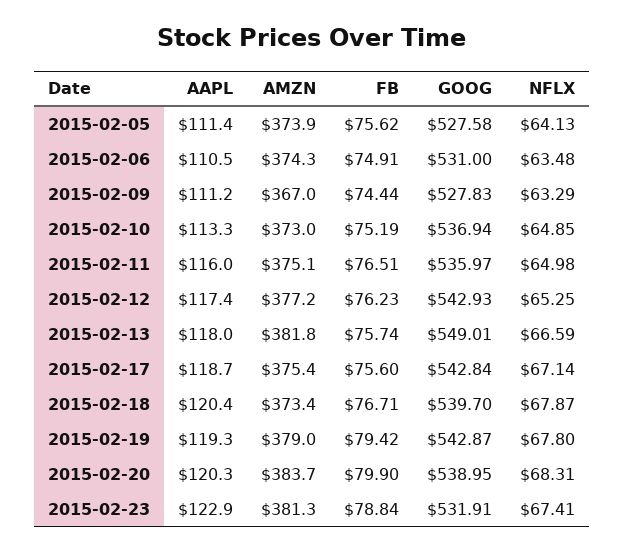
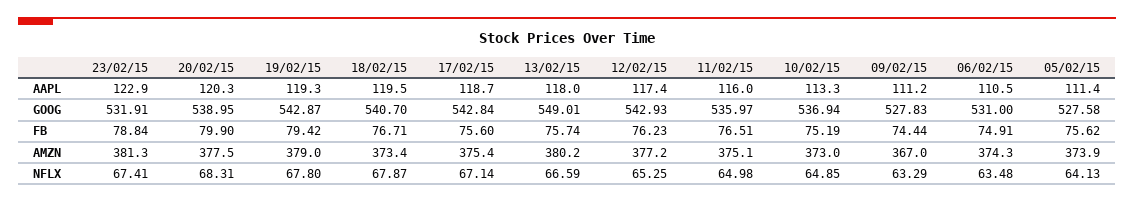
AMZN, 2015-02-13: 381.8 -> 380.2
AAPL, 2015-02-18: 120.4 -> 119.5
GOOG, 2015-02-18: 539.7 -> 540.7
AMZN, 2015-02-20: 383.7 -> 377.5

